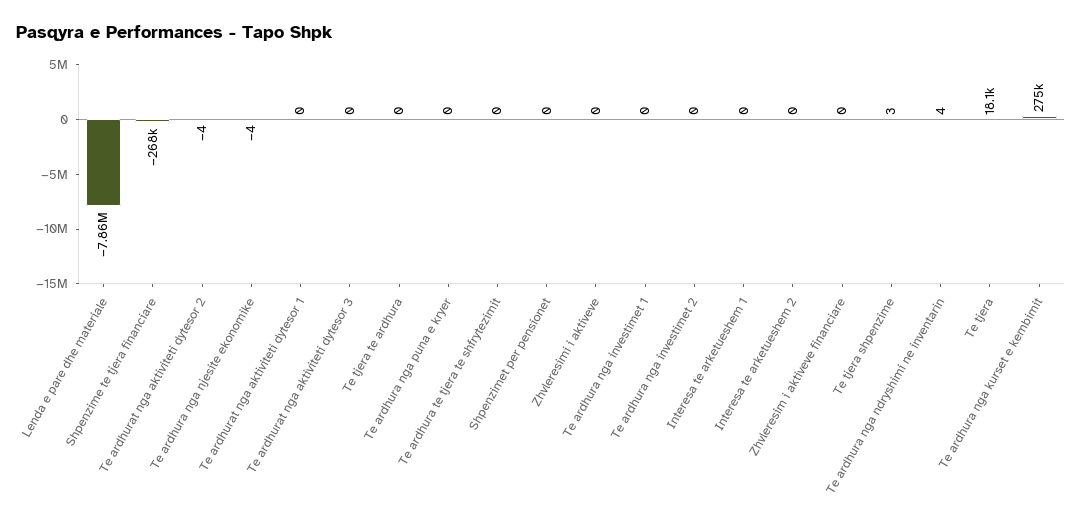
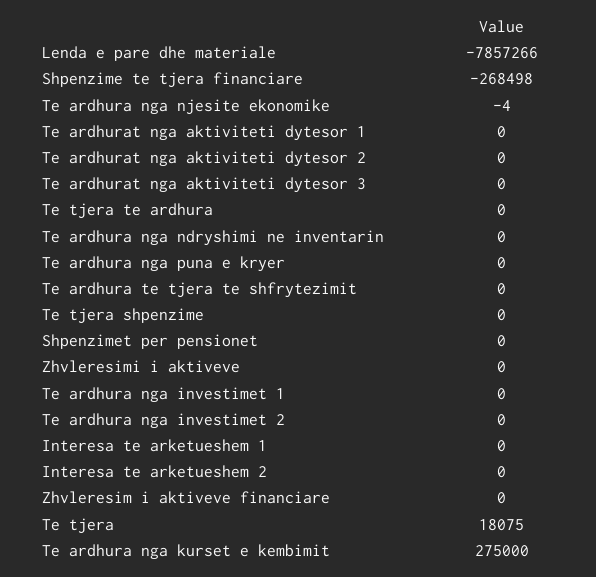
Te ardhurat nga aktiviteti dytesor 2: -4 -> 0
Te tjera shpenzime: 3 -> 0
Te ardhura nga ndryshimi ne inventarin: 4 -> 0

